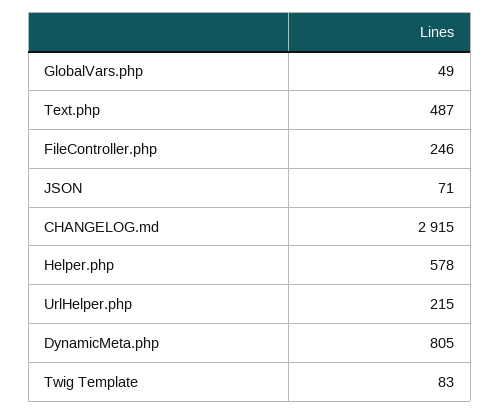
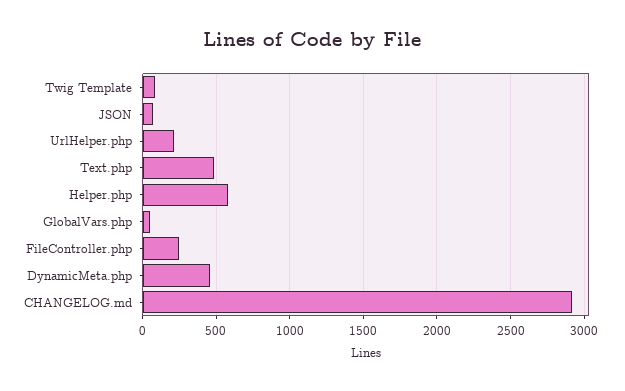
DynamicMeta.php: 805 -> 450

